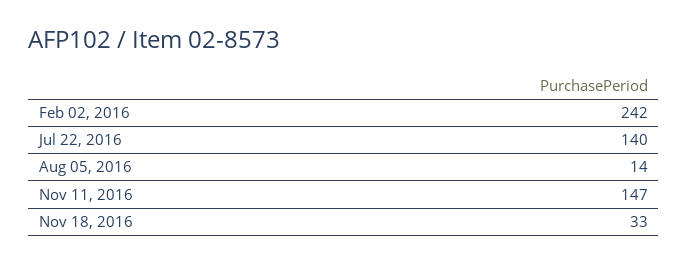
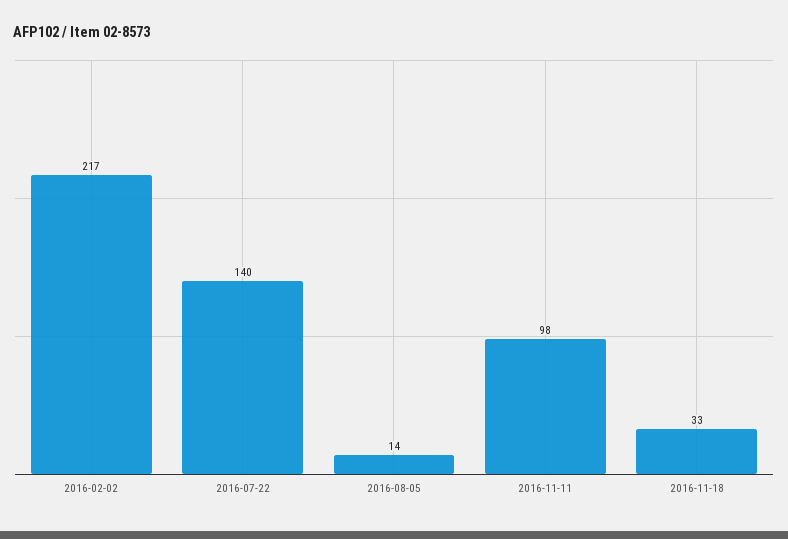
Feb 02, 2016: 242 -> 217
Nov 11, 2016: 147 -> 98

